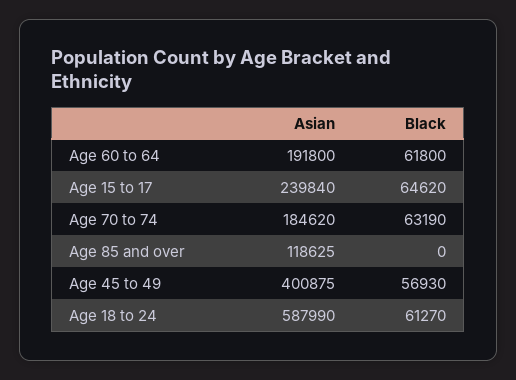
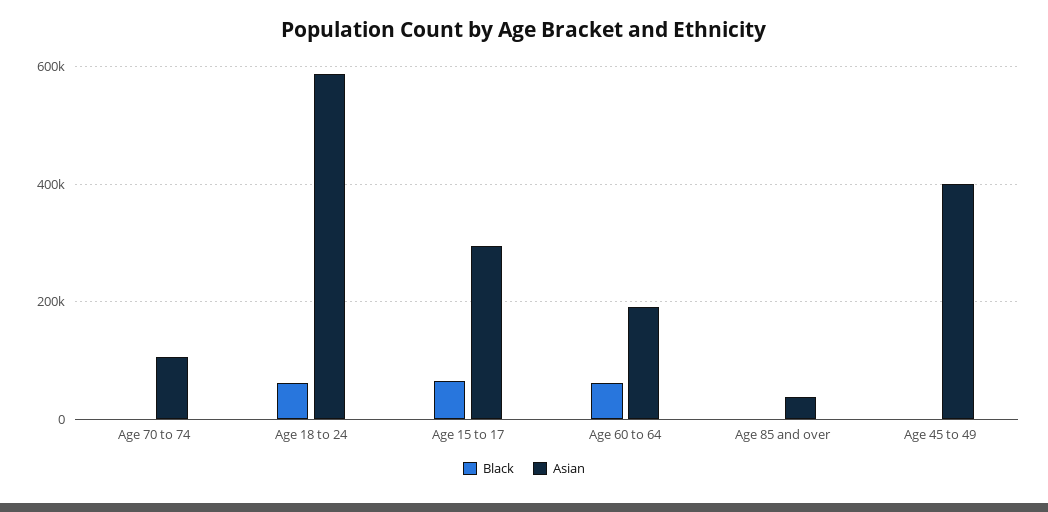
Asian, Age 15 to 17: 239840 -> 300000
Asian, Age 70 to 74: 184620 -> 100000
Black, Age 70 to 74: 63190 -> 0
Asian, Age 85 and over: 118625 -> 40000
Black, Age 45 to 49: 56930 -> 0

